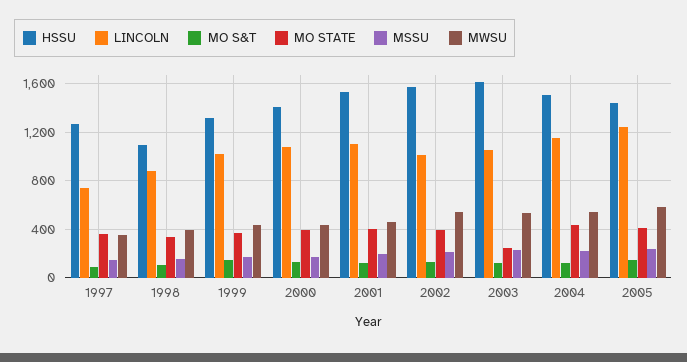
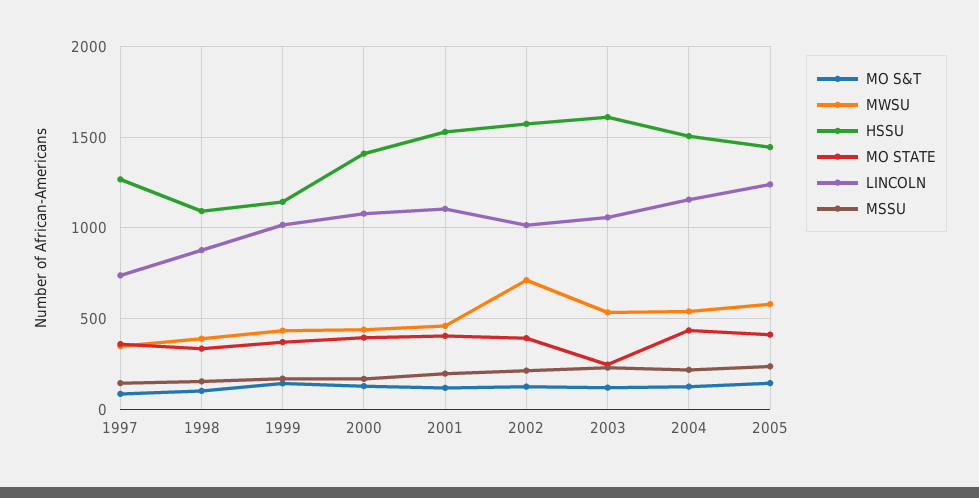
HSSU, 1999: 1300 -> 1150
MWSU, 2002: 550 -> 700

